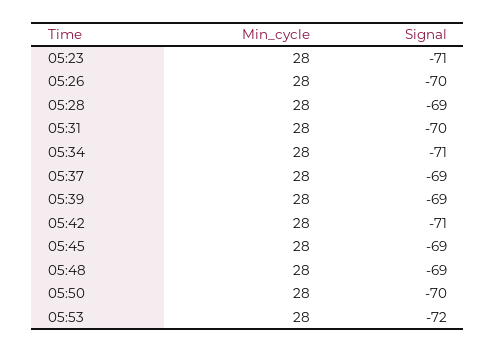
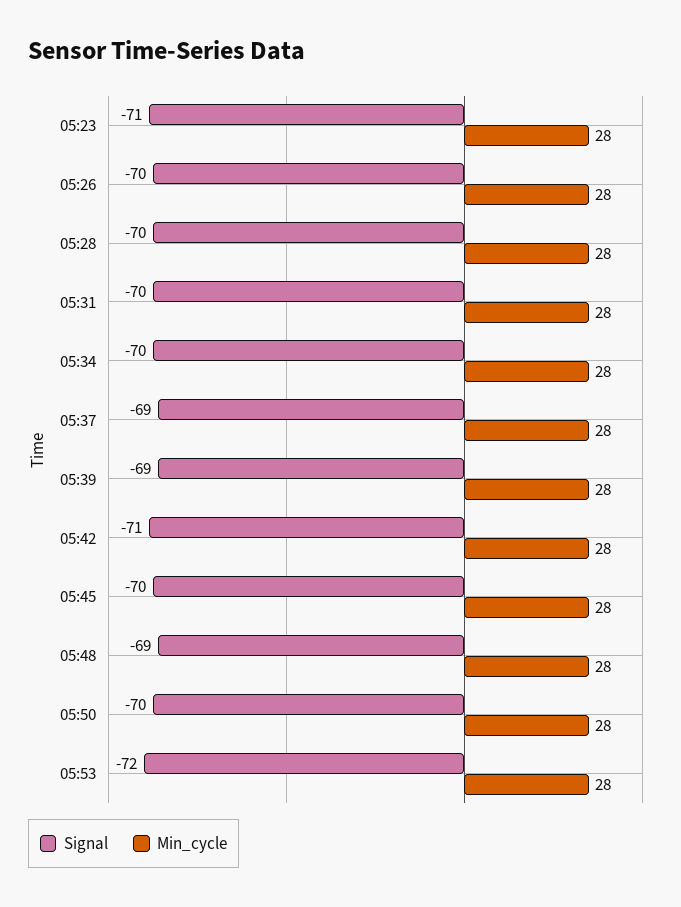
Signal, 05:28: -69 -> -70
Signal, 05:34: -71 -> -70
Signal, 05:45: -69 -> -70

